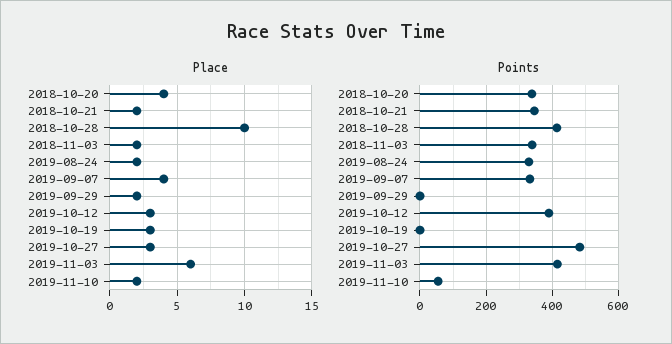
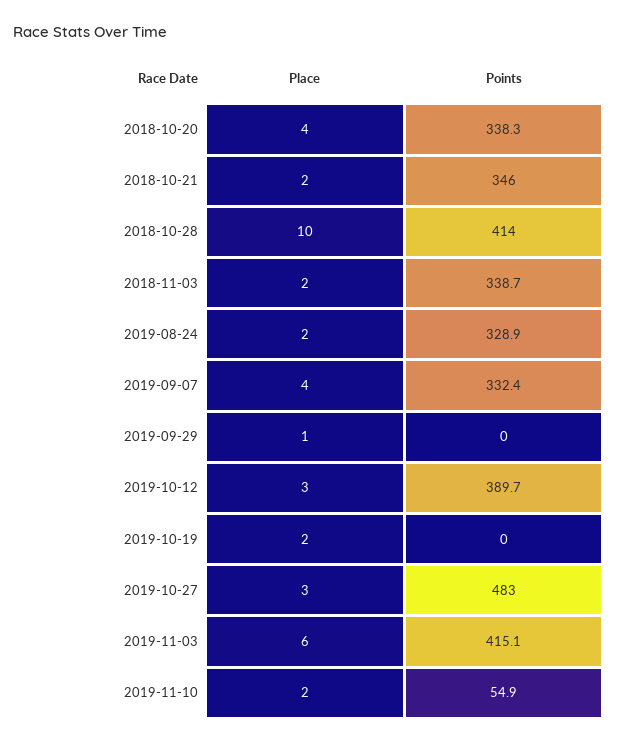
Place, 2019-09-29: 2 -> 1
Place, 2019-10-19: 3 -> 2

